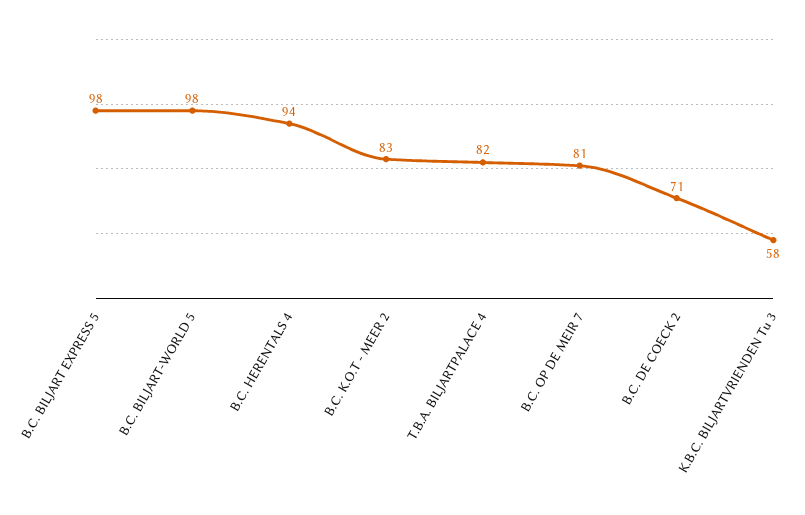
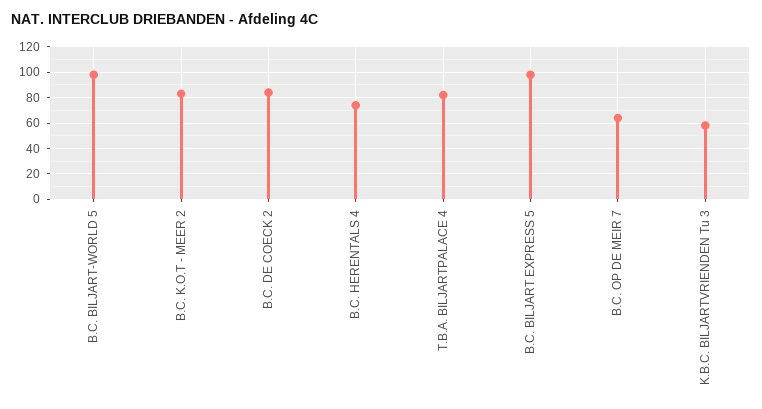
B.C. HERENTALS 4: 94 -> 75
B.C. OP DE MEIR 7: 81 -> 65
B.C. DE COECK 2: 71 -> 85

